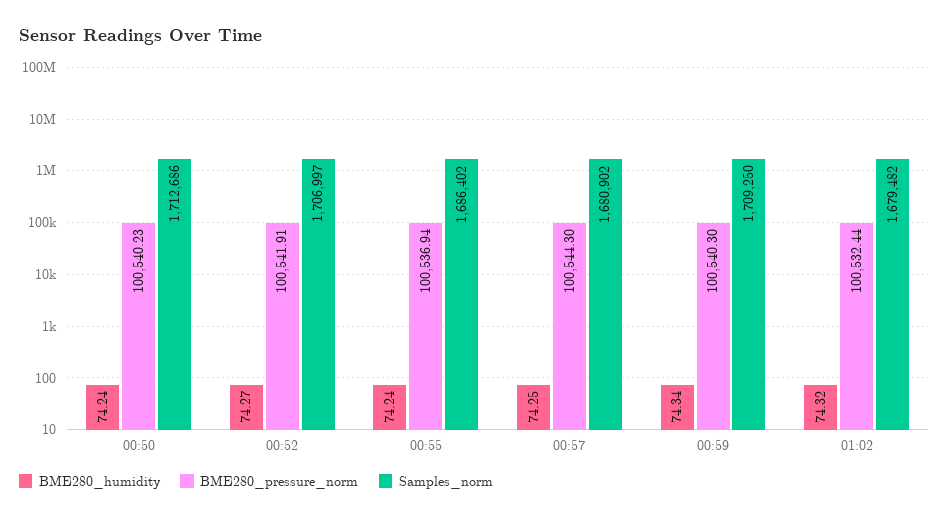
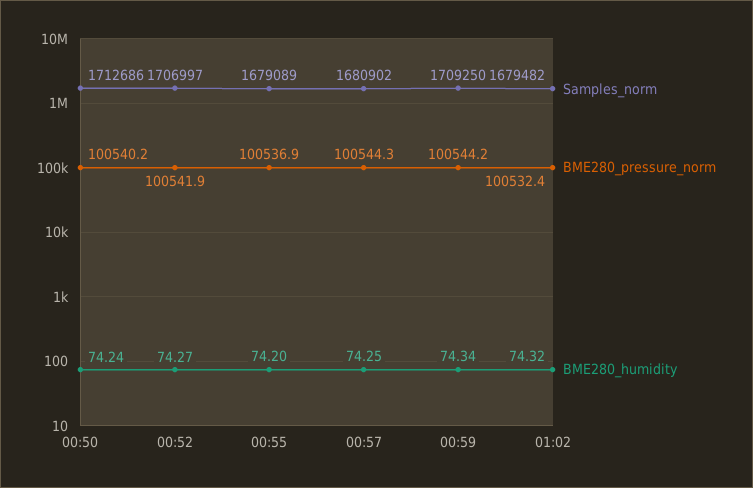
BME280_humidity, 00:55: 74.24 -> 74.2
Samples_norm, 00:55: 1686402 -> 1679089
BME280_pressure_norm, 00:59: 100540.3 -> 100544.2

